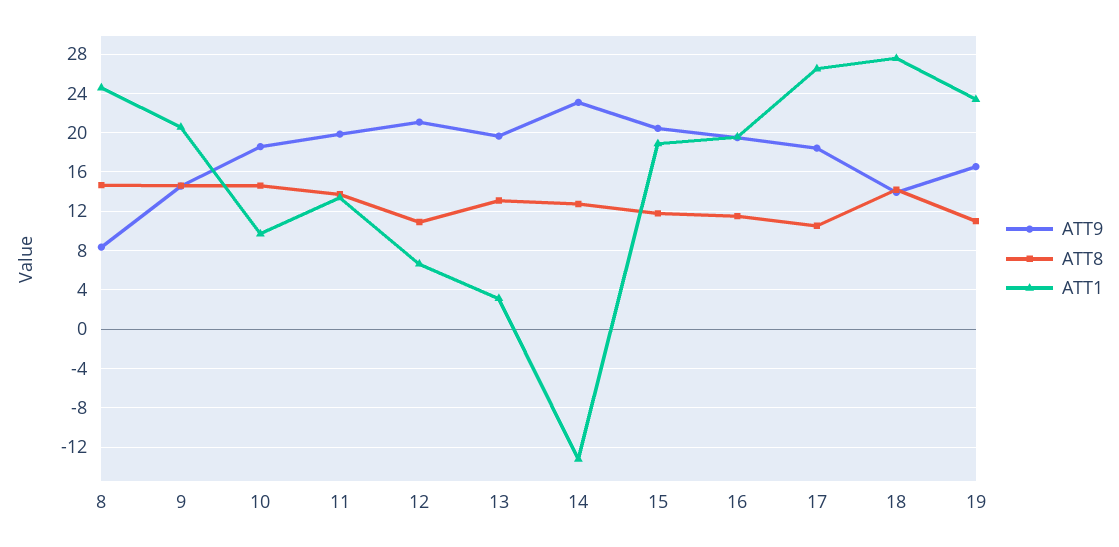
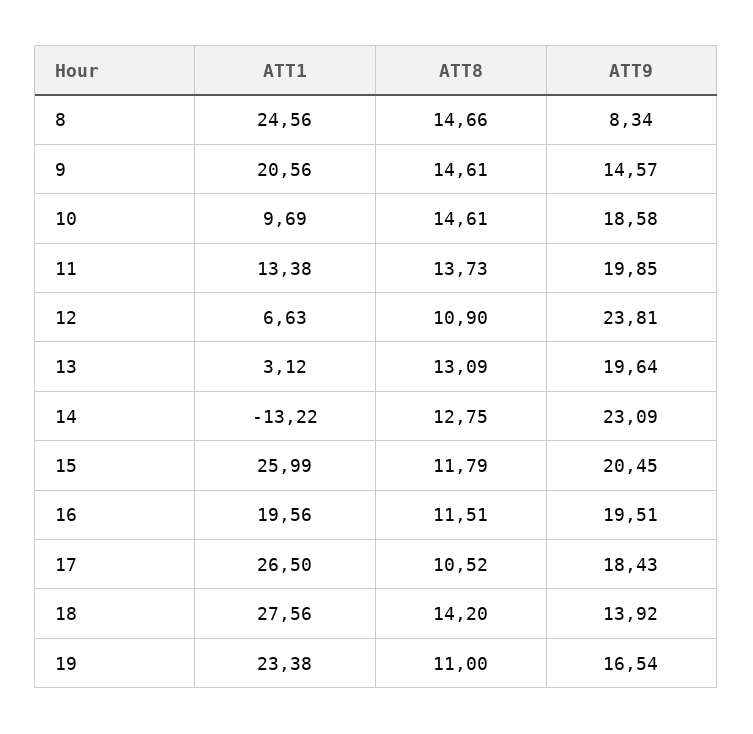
ATT9, 12: 21 -> 23.81
ATT1, 15: 19 -> 25.99

